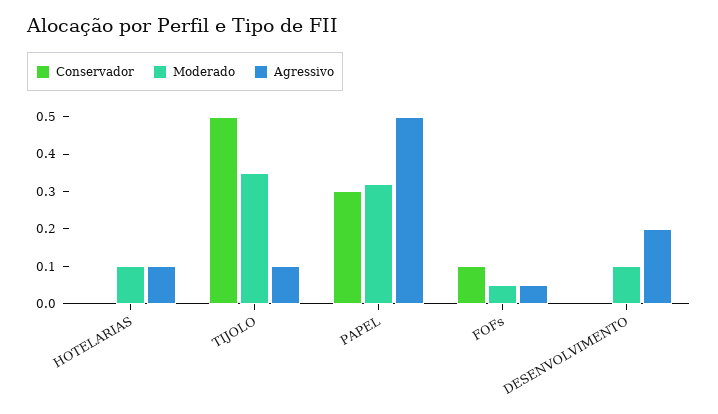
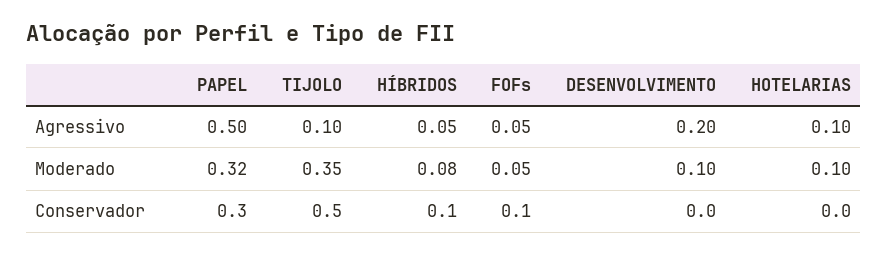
Agressivo, HÍBRIDOS: none -> 0.05
Moderado, HÍBRIDOS: none -> 0.08
Conservador, HÍBRIDOS: none -> 0.1

